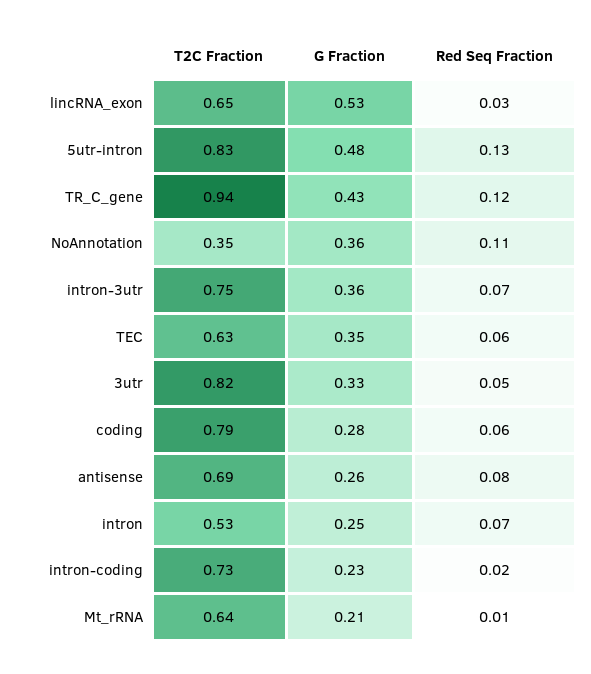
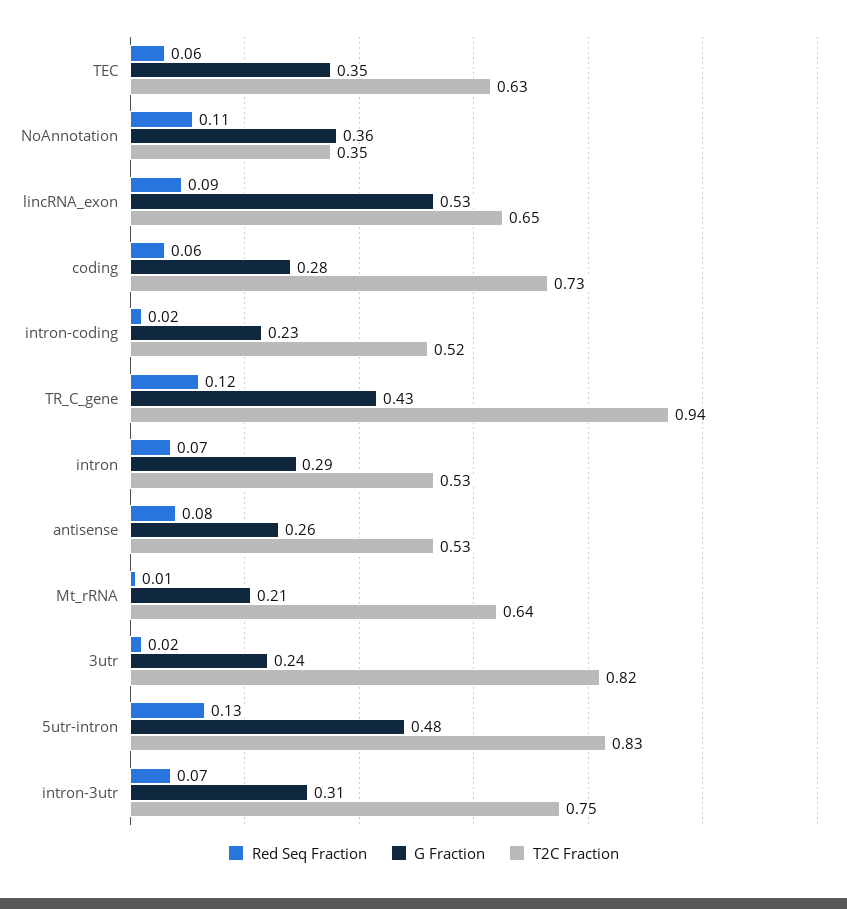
Red Seq Fraction, lincRNA_exon: 0.03 -> 0.09
G Fraction, intron-3utr: 0.36 -> 0.31
G Fraction, 3utr: 0.33 -> 0.24
Red Seq Fraction, 3utr: 0.05 -> 0.02
T2C Fraction, coding: 0.79 -> 0.73
T2C Fraction, antisense: 0.69 -> 0.53
G Fraction, intron: 0.25 -> 0.29
T2C Fraction, intron-coding: 0.73 -> 0.52

